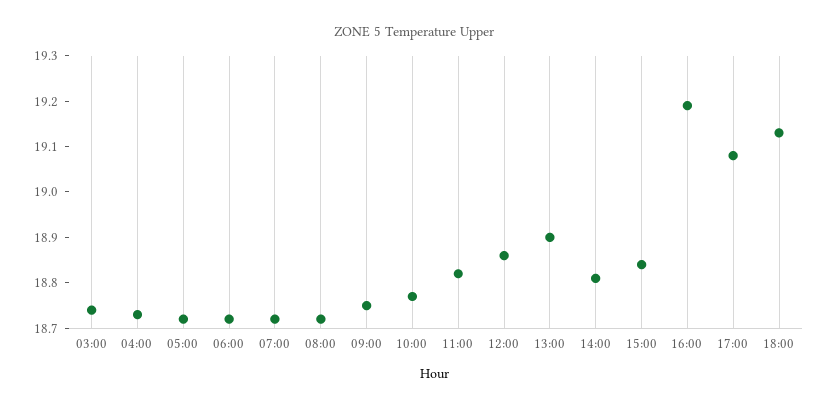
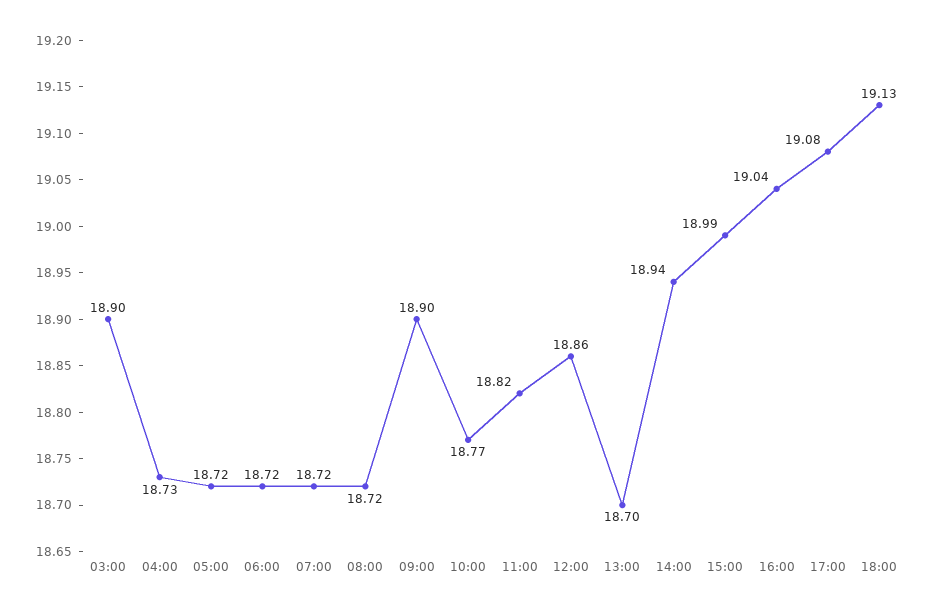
03:00: 18.75 -> 18.9
09:00: 18.75 -> 18.9
13:00: 18.9 -> 18.7
14:00: 18.8 -> 18.94
15:00: 18.85 -> 18.99
16:00: 19.2 -> 19.04

